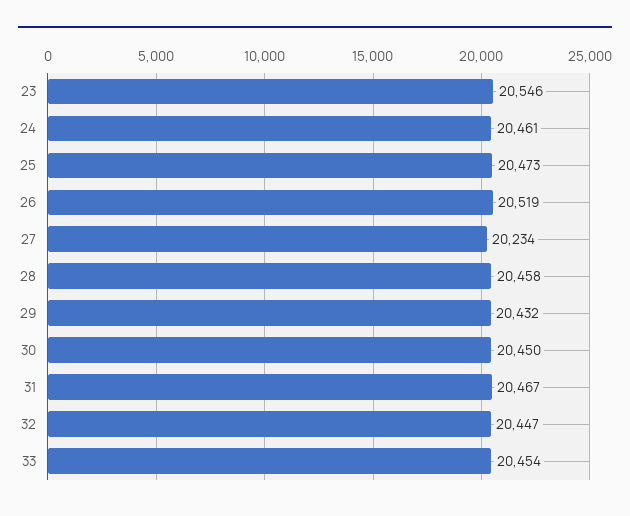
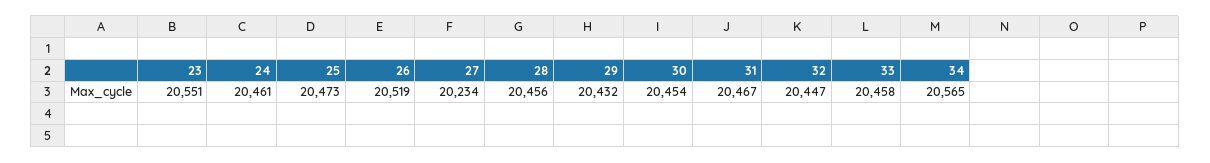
23: 20546 -> 20551
28: 20458 -> 20456
30: 20450 -> 20454
33: 20454 -> 20458
34: none -> 20565

